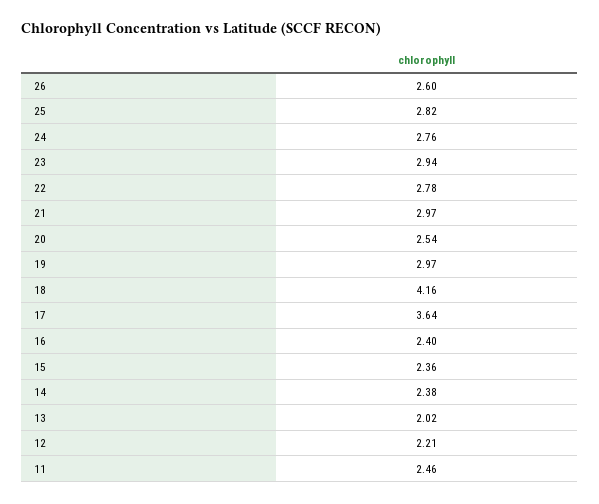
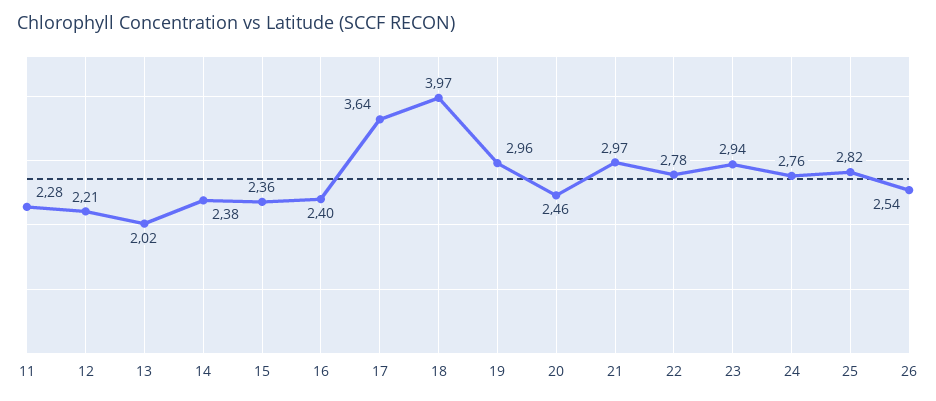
26: 2.6 -> 2.54
20: 2.54 -> 2.46
19: 2.97 -> 2.96
18: 4.16 -> 3.97
11: 2.46 -> 2.28

